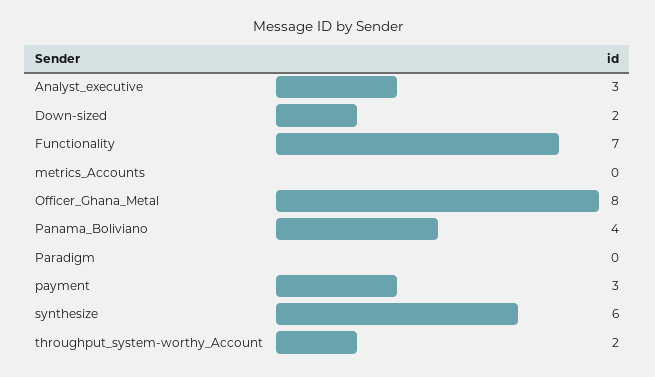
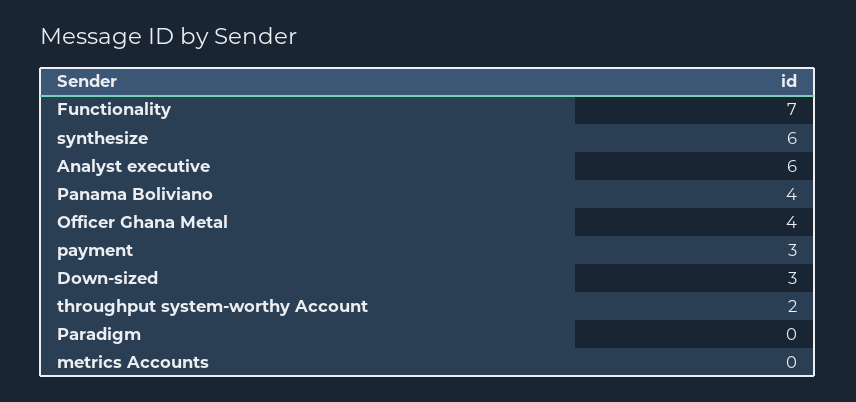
Analyst_executive: 3 -> 6
Down-sized: 2 -> 3
Officer_Ghana_Metal: 8 -> 4

